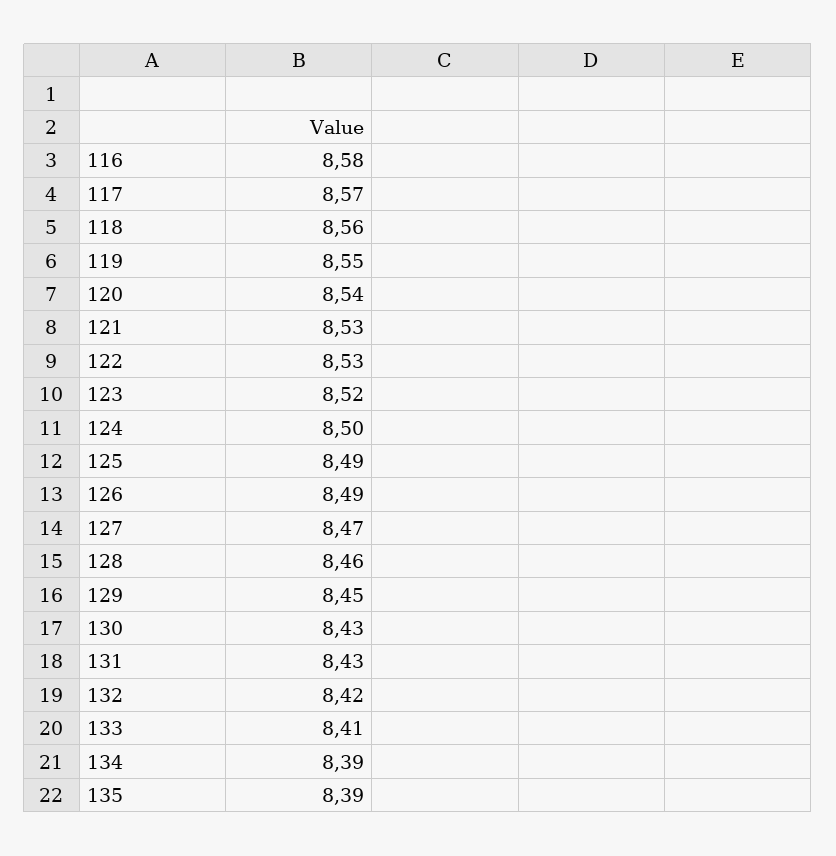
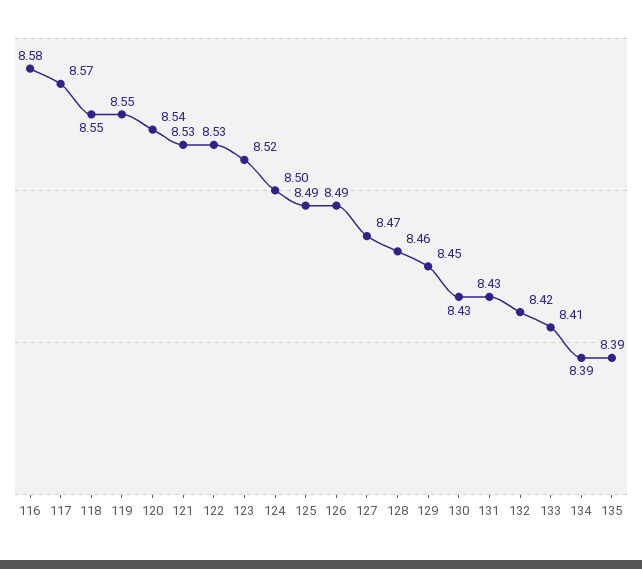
118: 8.56 -> 8.55

